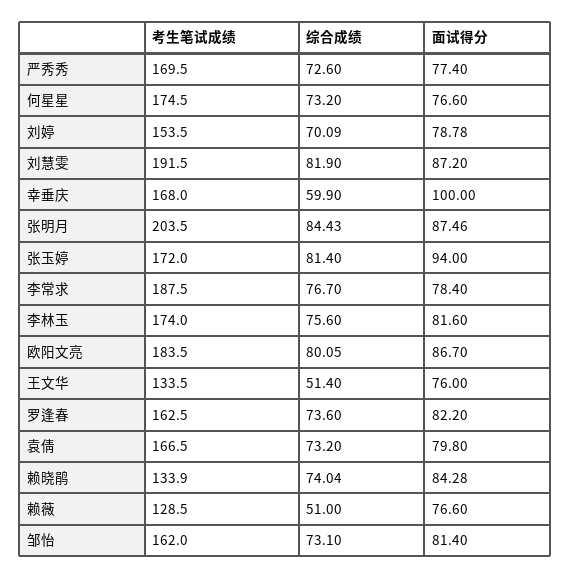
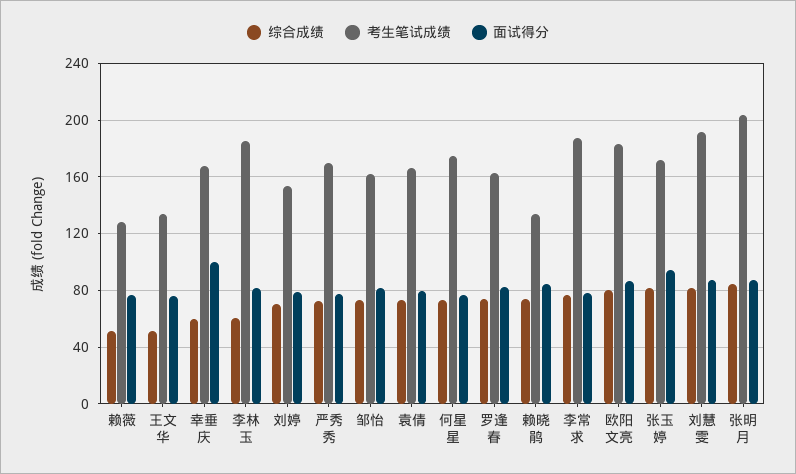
考生笔试成绩, 李林玉: 174 -> 185
综合成绩, 李林玉: 75.6 -> 60

